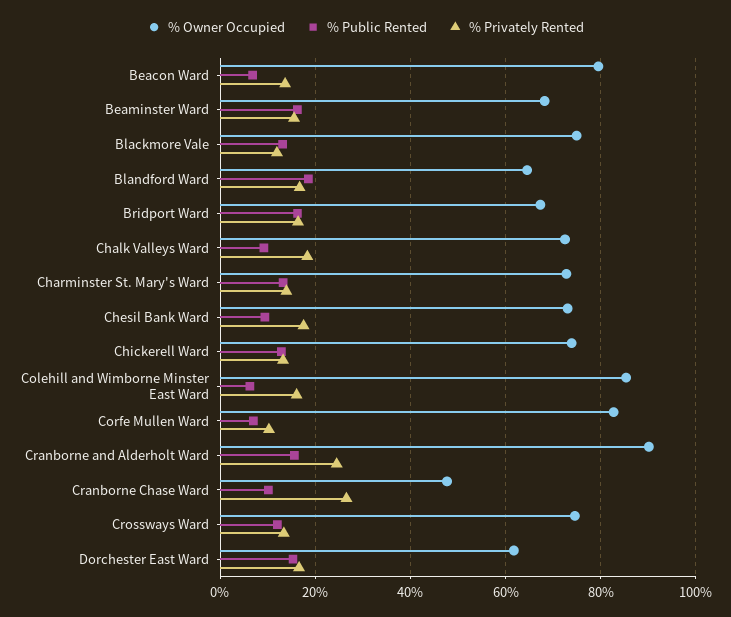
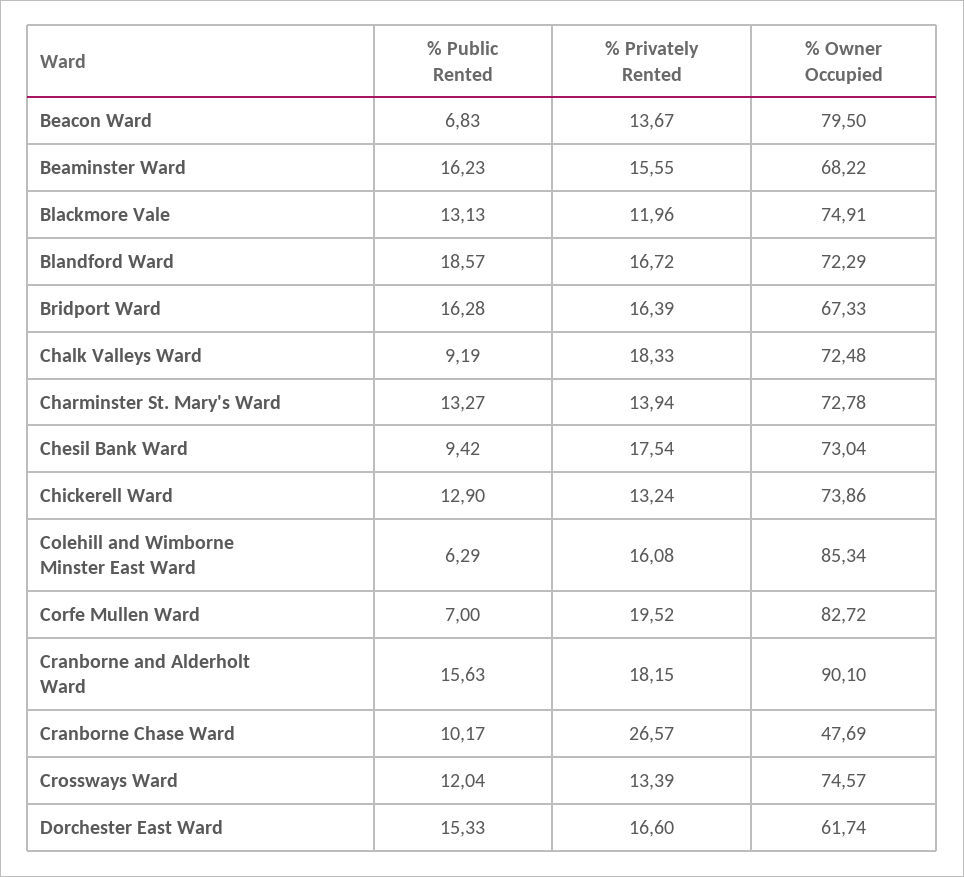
% Owner Occupied, Blandford Ward: 64 -> 72.29
% Privately Rented, Corfe Mullen Ward: 10 -> 19.52
% Privately Rented, Cranborne and Alderholt Ward: 24 -> 18.15

